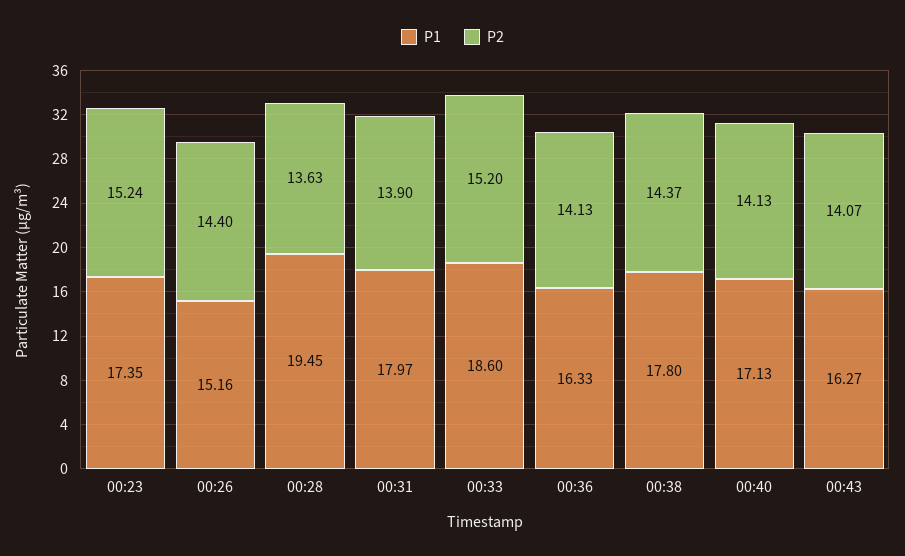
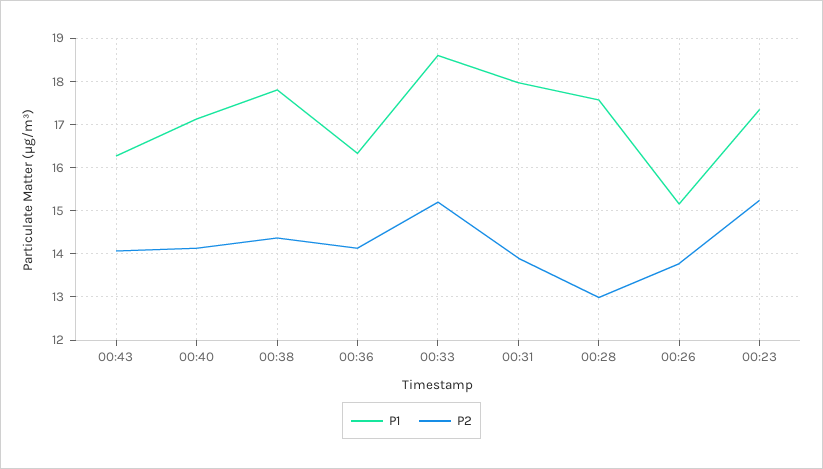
P2, 00:26: 14.4 -> 13.8
P1, 00:28: 19.45 -> 17.6
P2, 00:28: 13.63 -> 13

